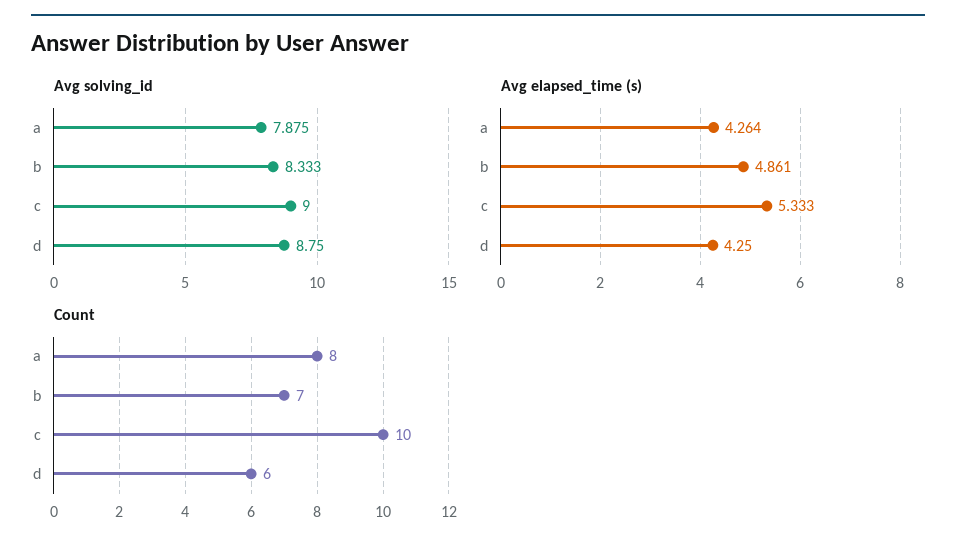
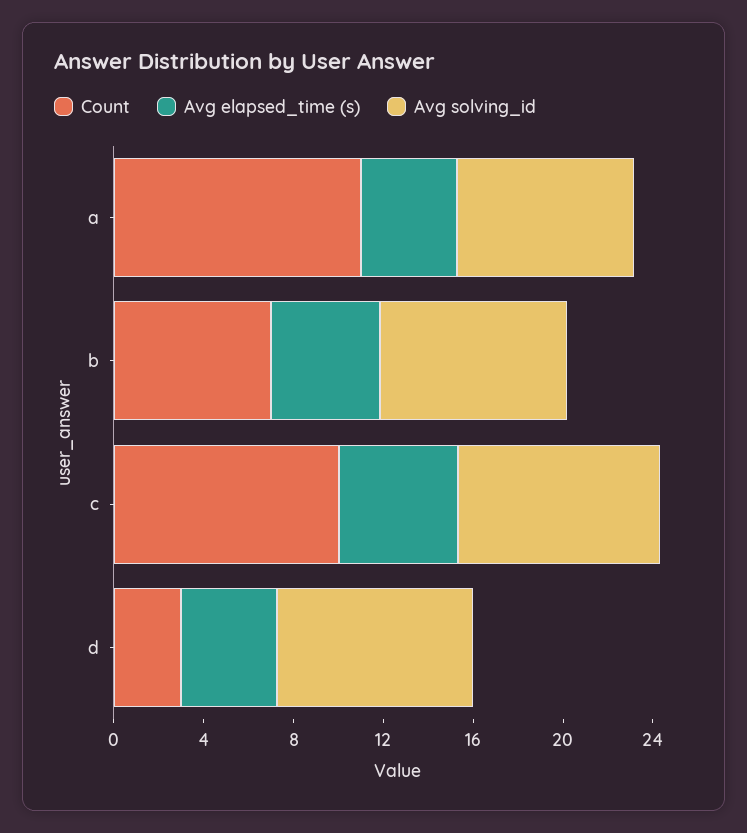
Count, a: 8 -> 11
Count, d: 6 -> 3

